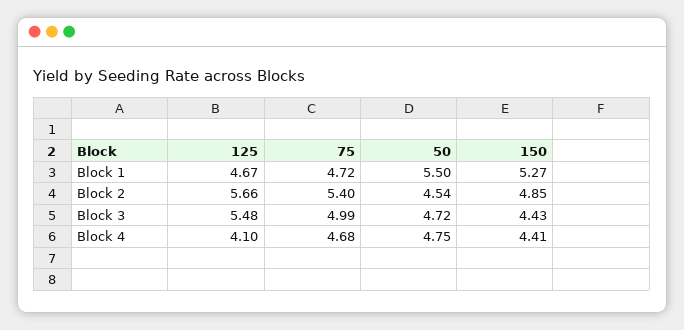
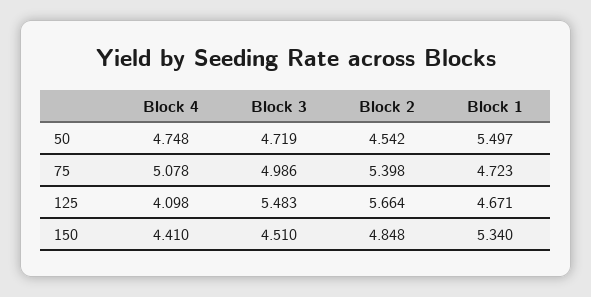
150, Block 1: 5.27 -> 5.34
150, Block 3: 4.43 -> 4.51
75, Block 4: 4.68 -> 5.078

